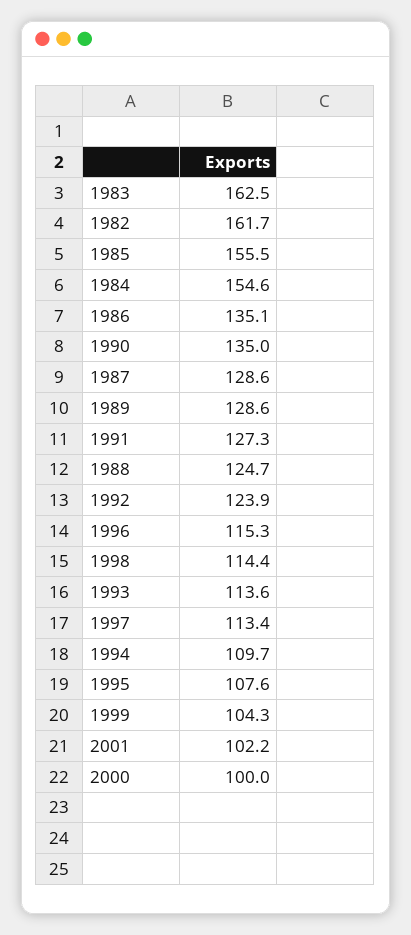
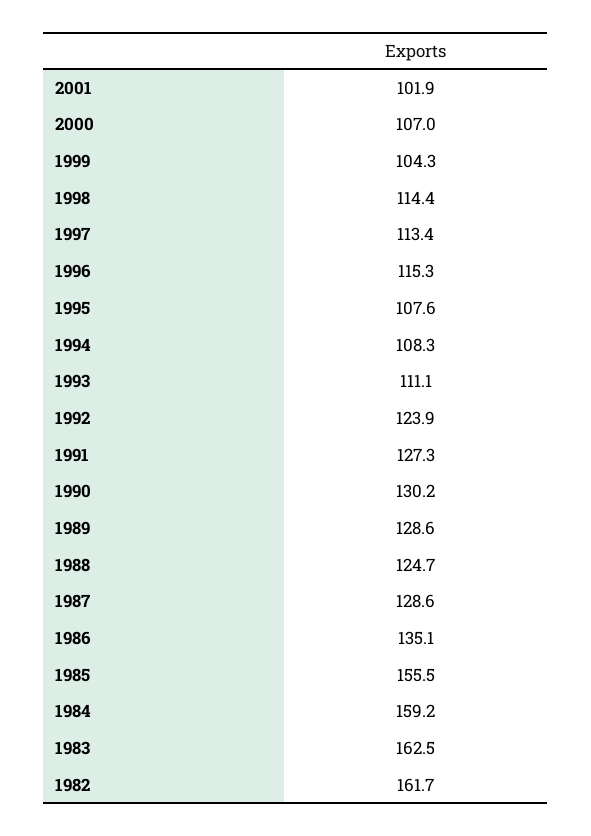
1984: 154.6 -> 159.2
1990: 135 -> 130.2
1993: 113.6 -> 111.1
1994: 109.7 -> 108.3
2001: 102.2 -> 101.9
2000: 100 -> 107

